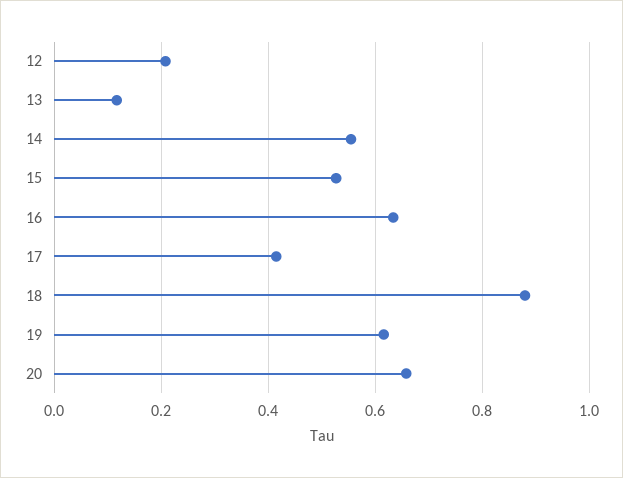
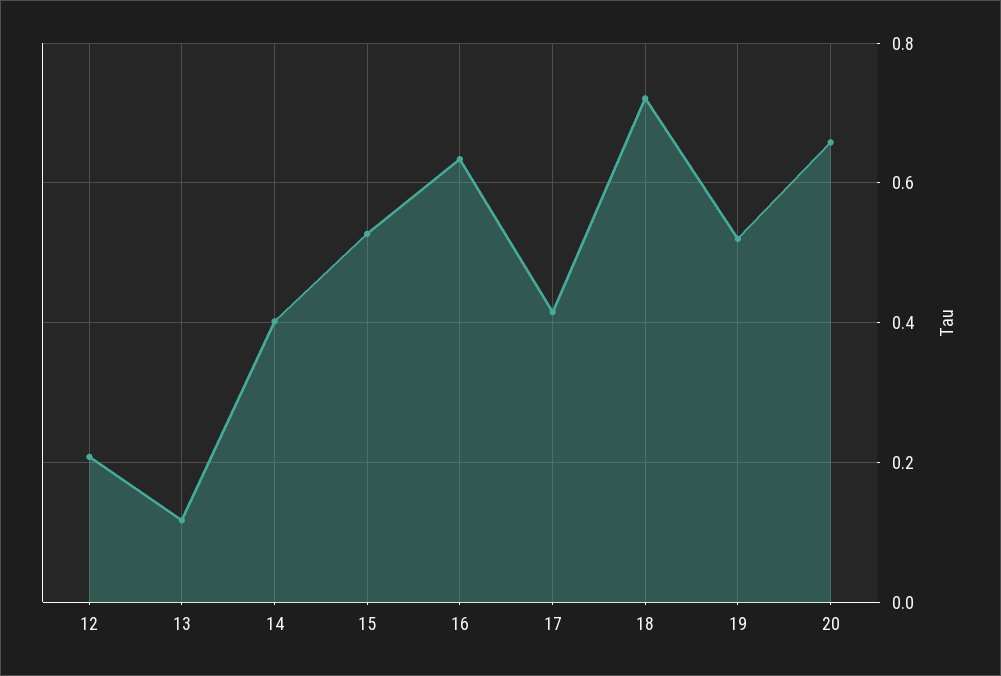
14: 0.56 -> 0.4
18: 0.88 -> 0.72
19: 0.62 -> 0.52

